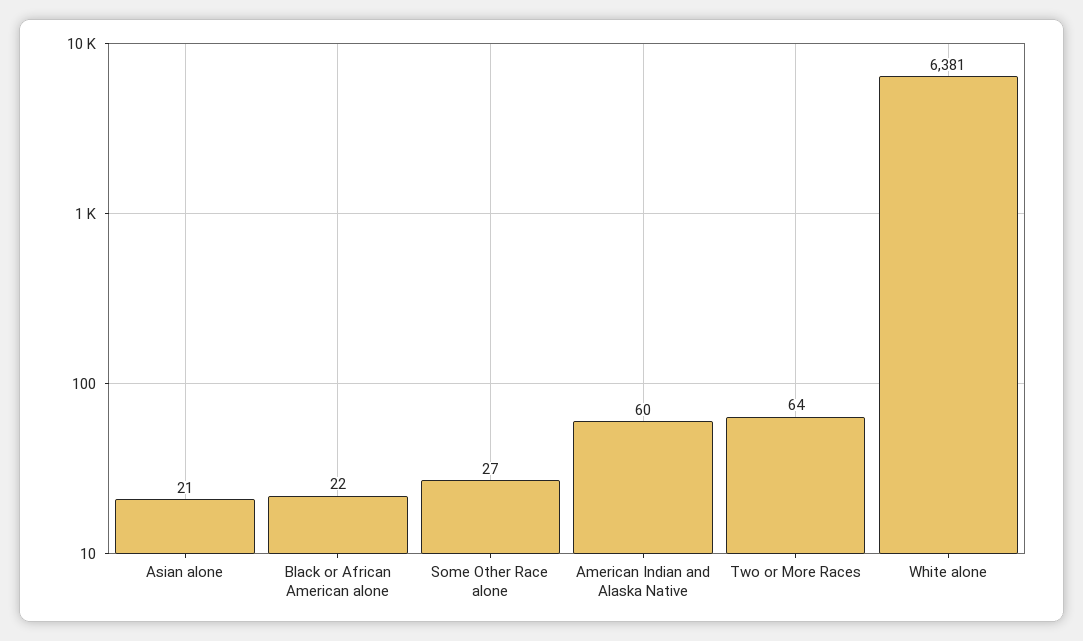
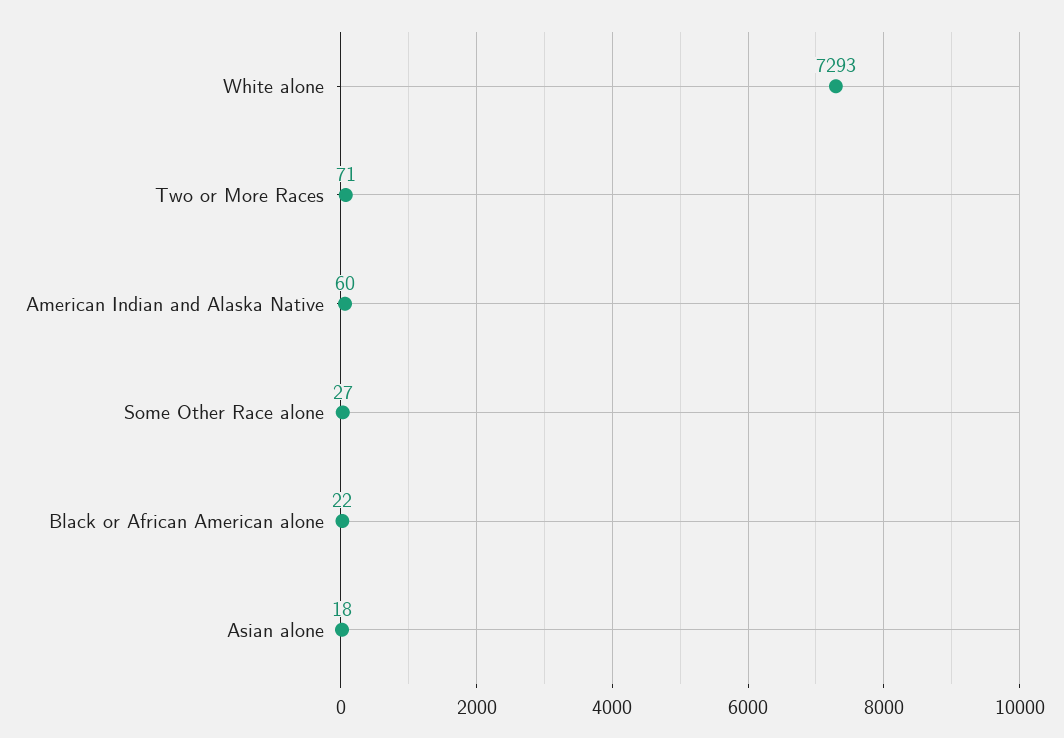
Asian alone: 21 -> 18
Two or More Races: 64 -> 71
White alone: 6381 -> 7293

